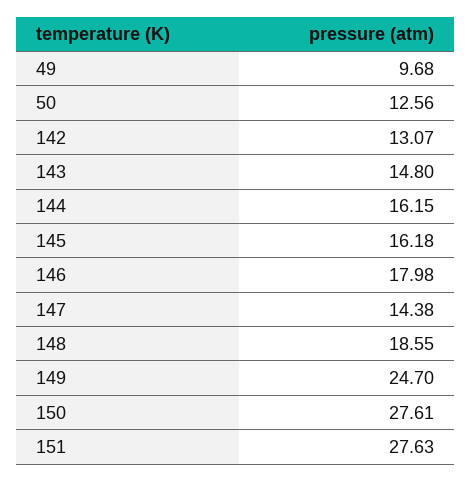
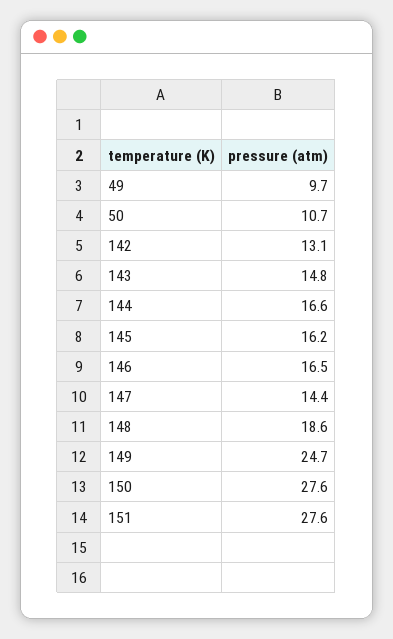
50: 12.56 -> 10.7
144: 16.15 -> 16.6
146: 17.98 -> 16.5

